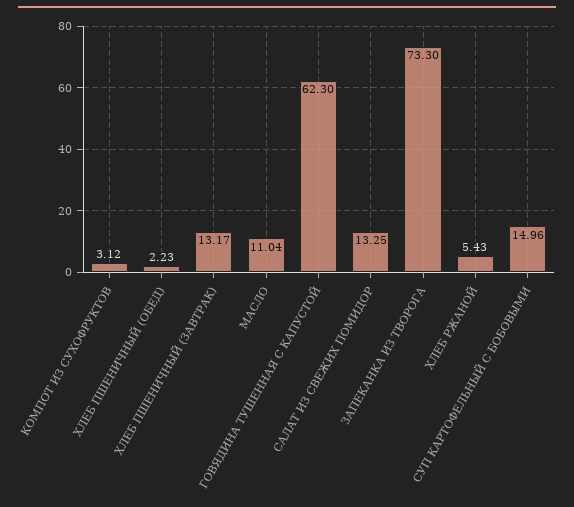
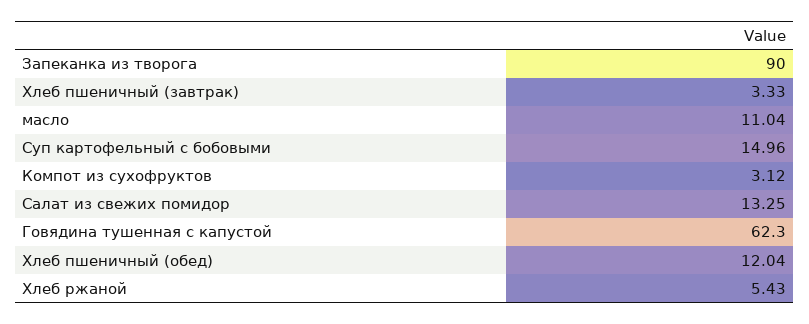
ХЛЕБ ПШЕНИЧНЫЙ (ОБЕД): 2.23 -> 12.04
ХЛЕБ ПШЕНИЧНЫЙ (ЗАВТРАК): 13.17 -> 3.33
ЗАПЕКАНКА ИЗ ТВОРОГА: 73.3 -> 90

